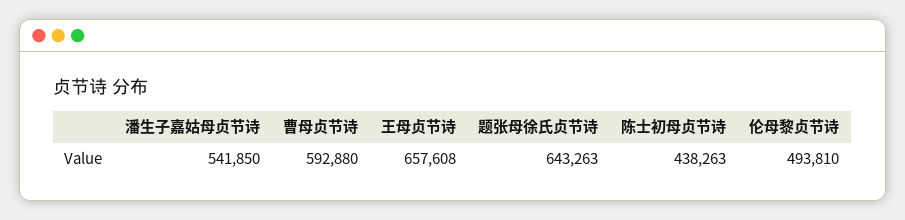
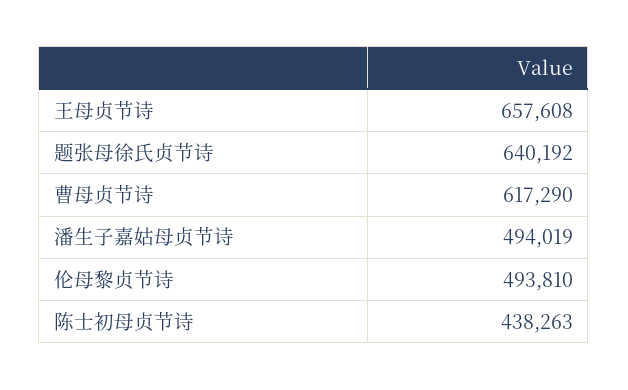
潘生子嘉姑母贞节诗: 541850 -> 494019
曹母贞节诗: 592880 -> 617290
题张母徐氏贞节诗: 643263 -> 640192

